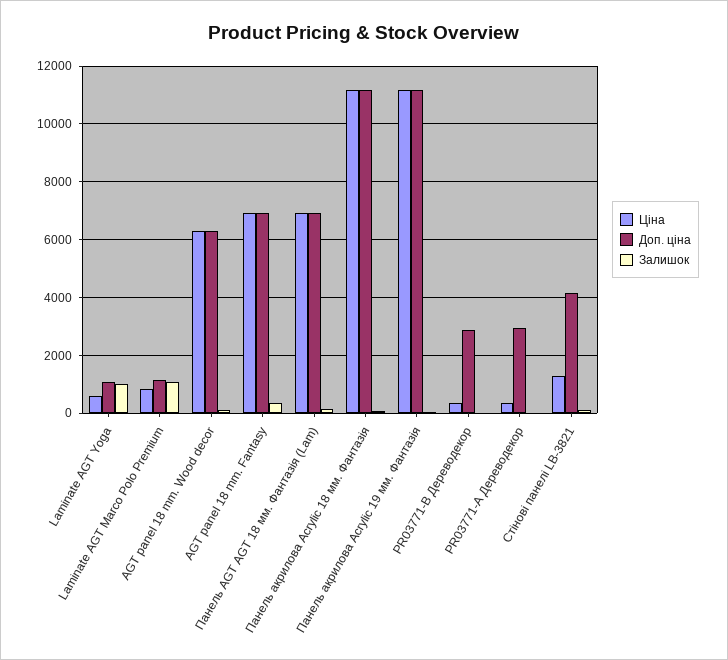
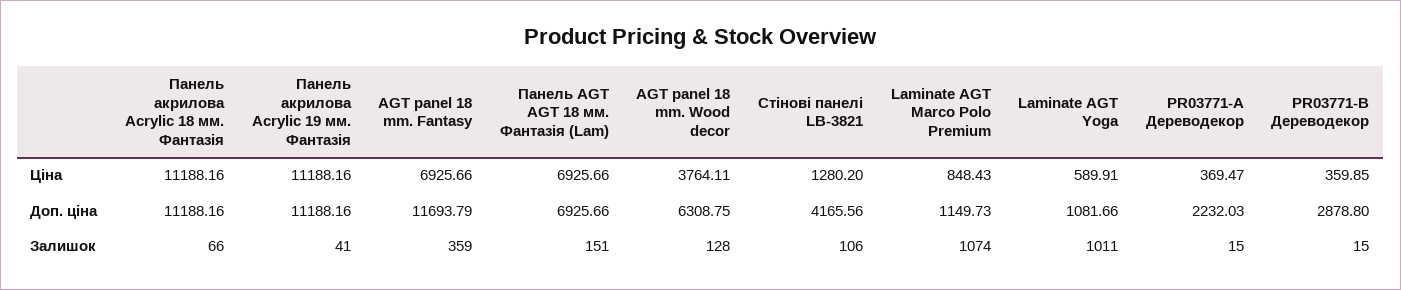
Ціна, AGT panel 18 mm. Wood decor: 6250 -> 3764.11
Доп. ціна, AGT panel 18 mm. Fantasy: 7000 -> 11693.79
Доп. ціна, PR03771-А Дереводекор: 3000 -> 2232.03

